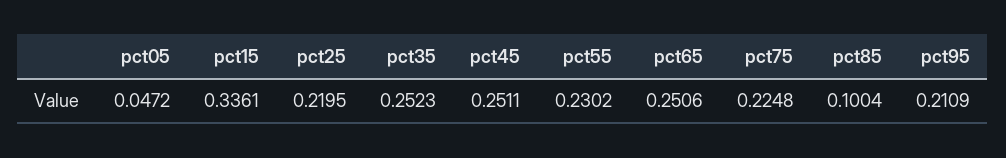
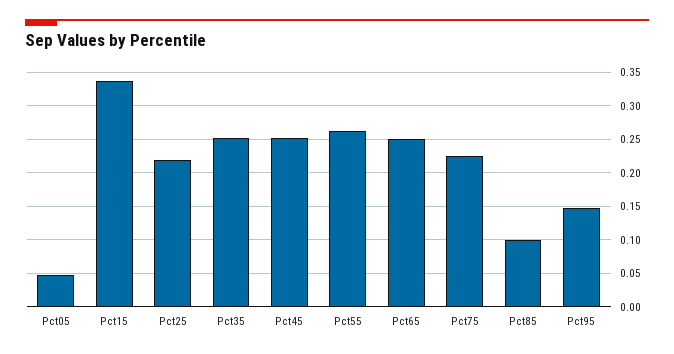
pct55: 0.2302 -> 0.26
pct95: 0.2109 -> 0.15

